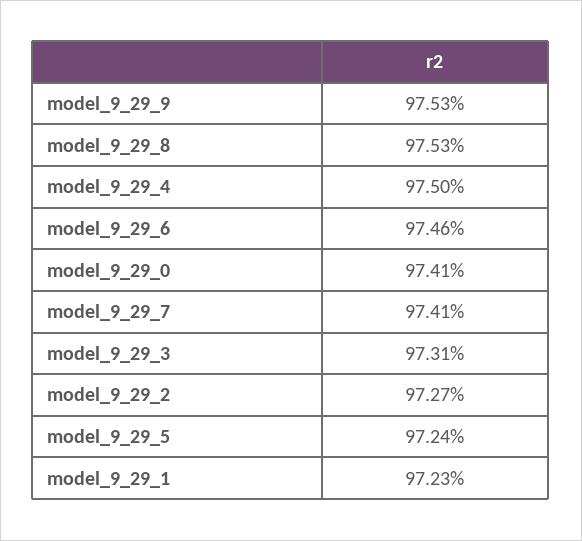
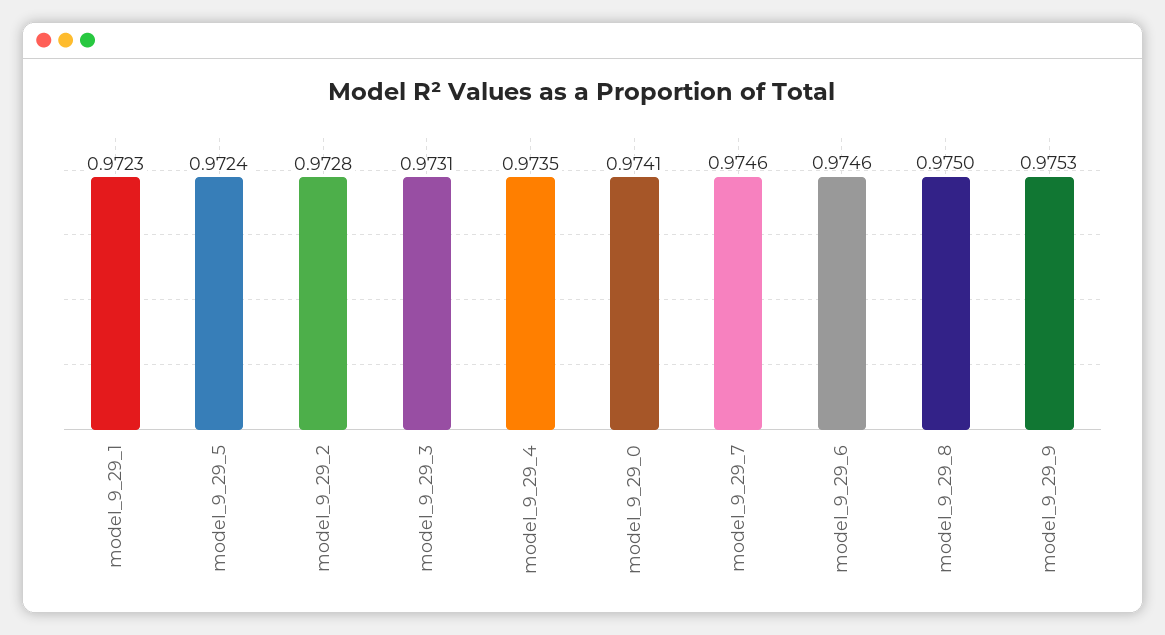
model_9_29_8: 0.9753 -> 0.975
model_9_29_4: 0.975 -> 0.9735
model_9_29_7: 0.9741 -> 0.9746
model_9_29_2: 0.9727 -> 0.9728

